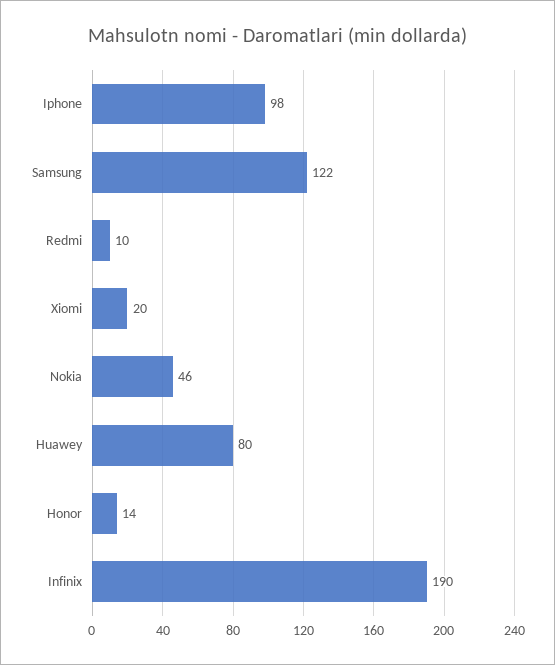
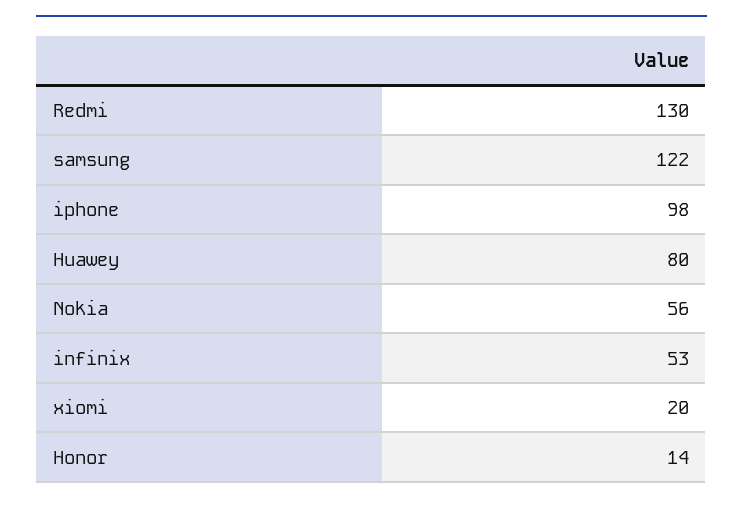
Redmi: 10 -> 130
Nokia: 46 -> 56
Infinix: 190 -> 53

